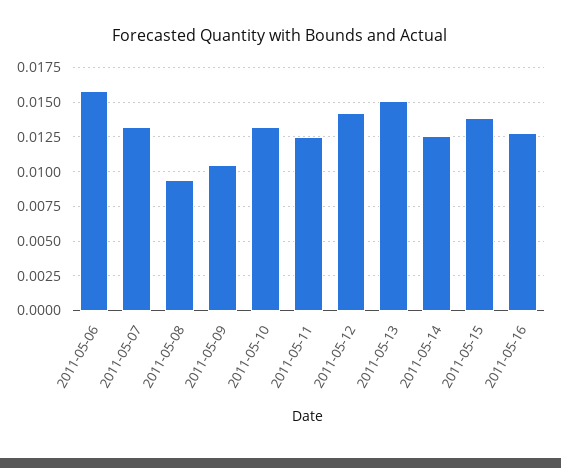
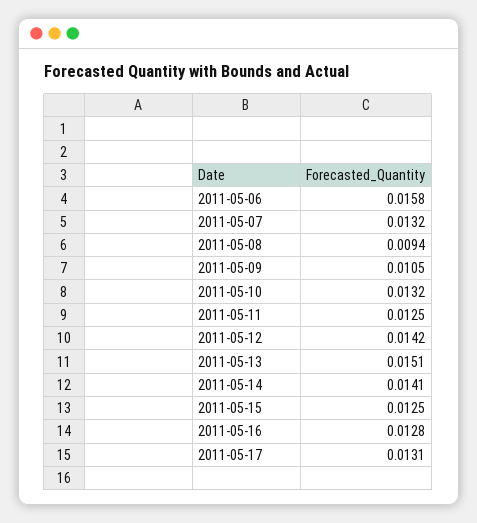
2011-05-14: 0.0125 -> 0.0141
2011-05-15: 0.014 -> 0.0125
2011-05-17: none -> 0.0131

